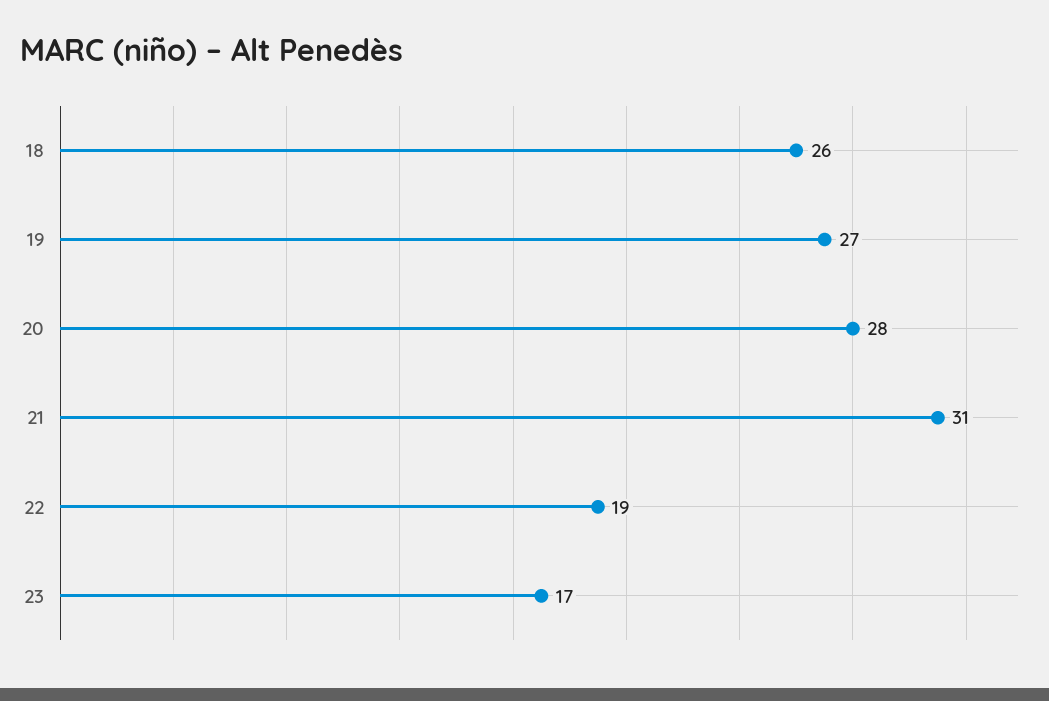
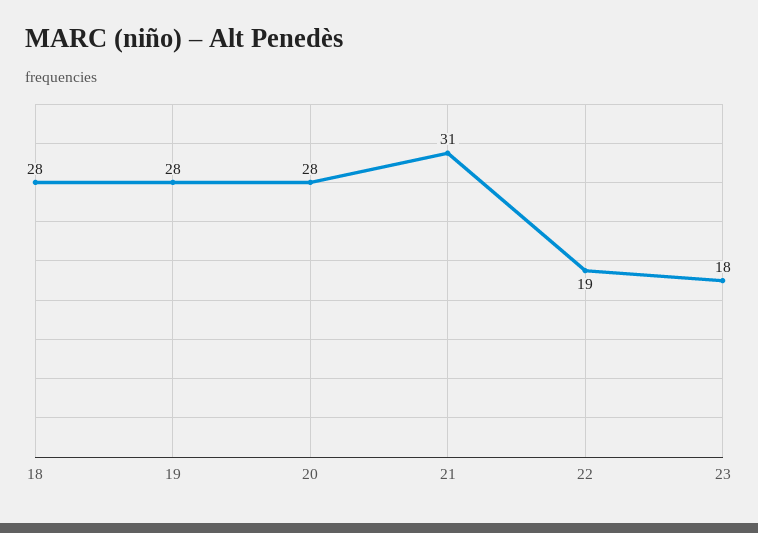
18: 26 -> 28
19: 27 -> 28
23: 17 -> 18

